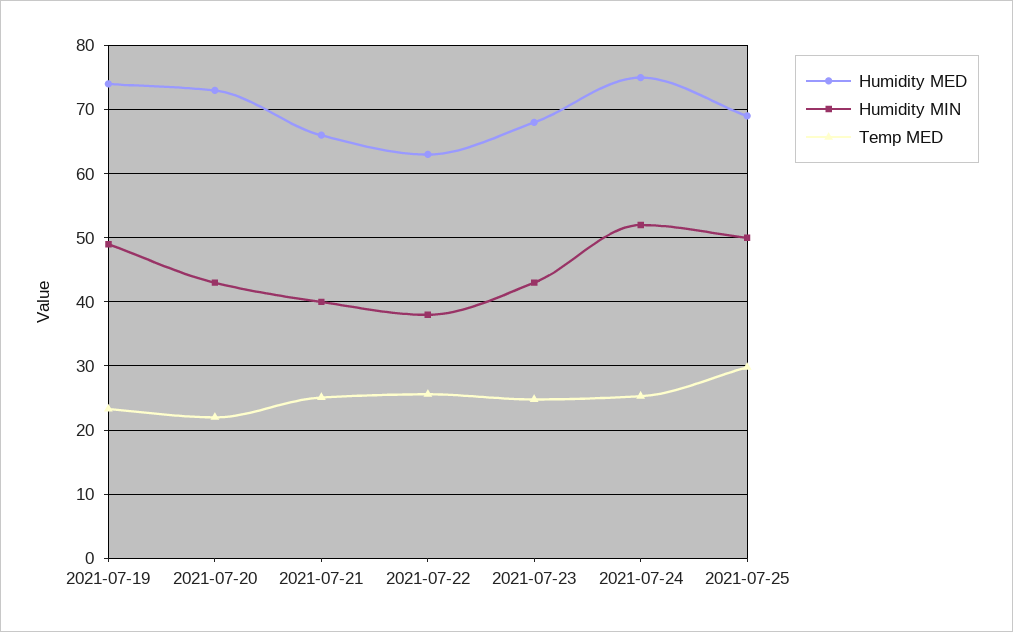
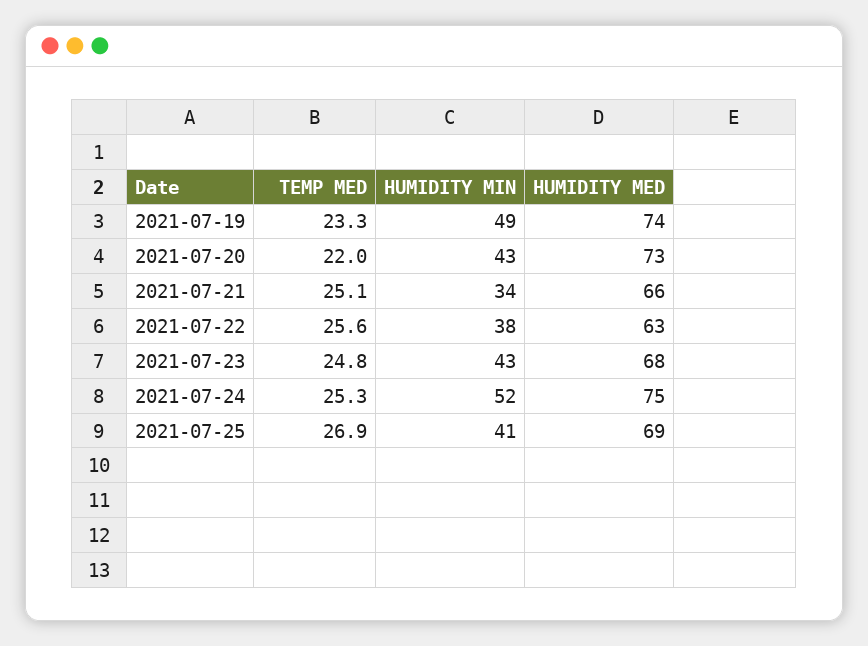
Humidity MIN, 2021-07-21: 40 -> 34
Humidity MIN, 2021-07-25: 50 -> 41
Temp MED, 2021-07-25: 30 -> 26.9

